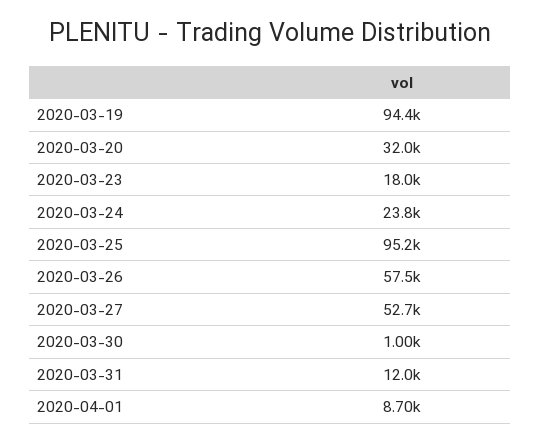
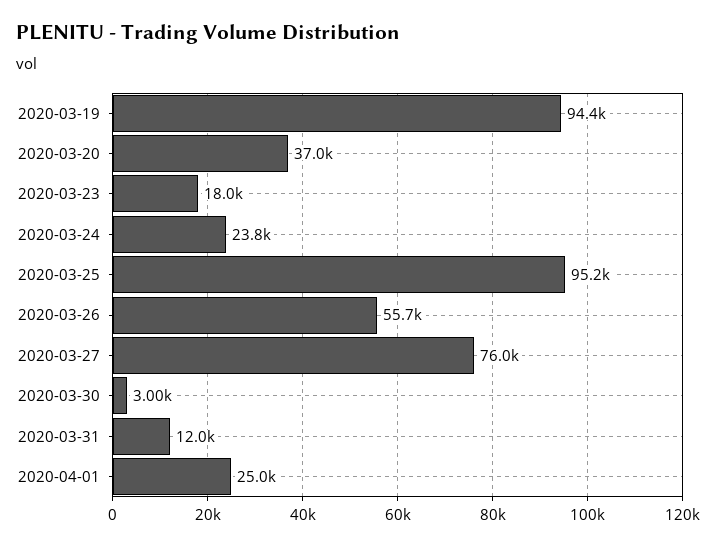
2020-03-20: 32000 -> 37000
2020-03-26: 57500 -> 55700
2020-03-27: 52700 -> 76000
2020-03-30: 1000 -> 3000
2020-04-01: 8700 -> 25000

